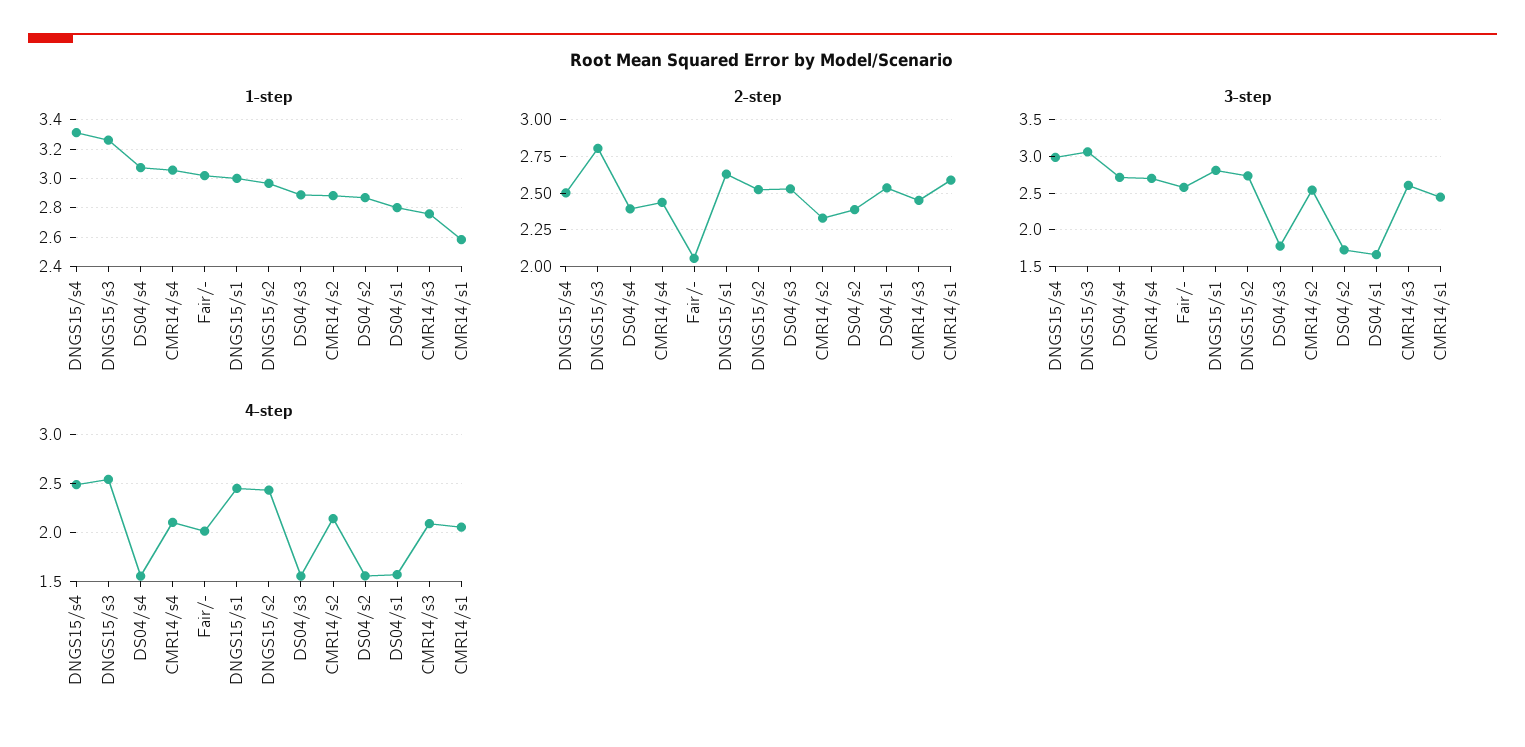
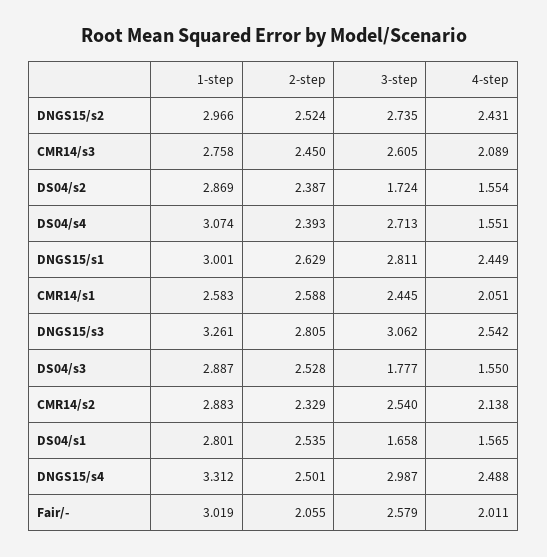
1-step, CMR14/s4: 3.05 -> none
2-step, CMR14/s4: 2.45 -> none
3-step, CMR14/s4: 2.7 -> none
4-step, CMR14/s4: 2.1 -> none

